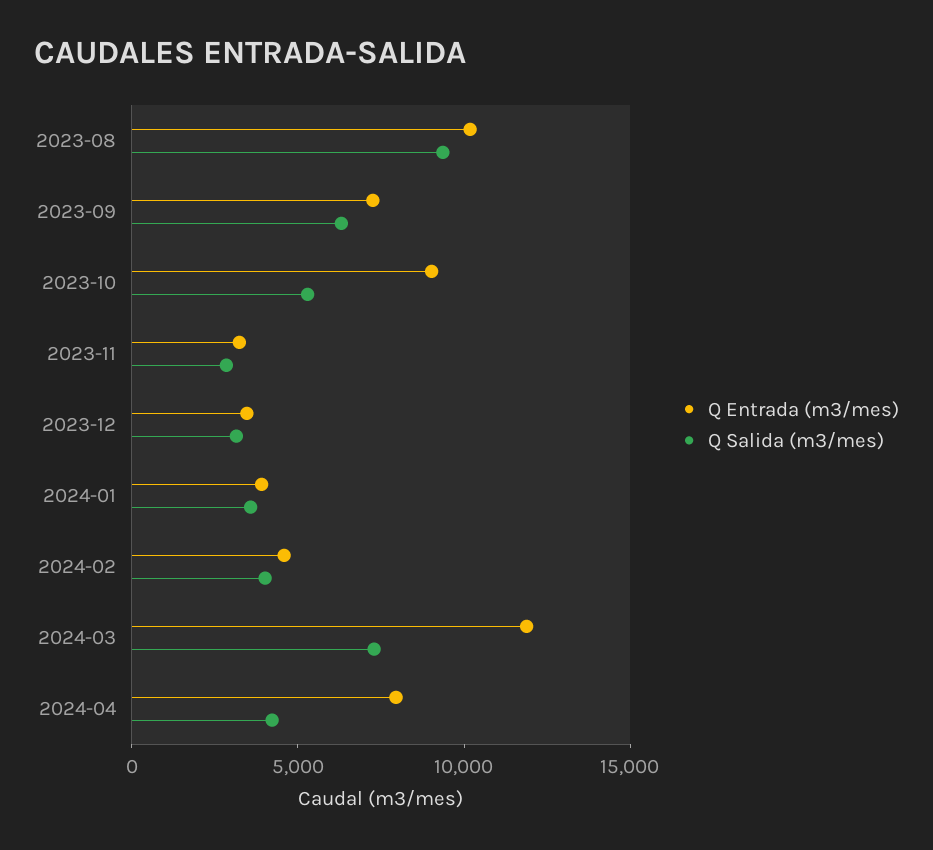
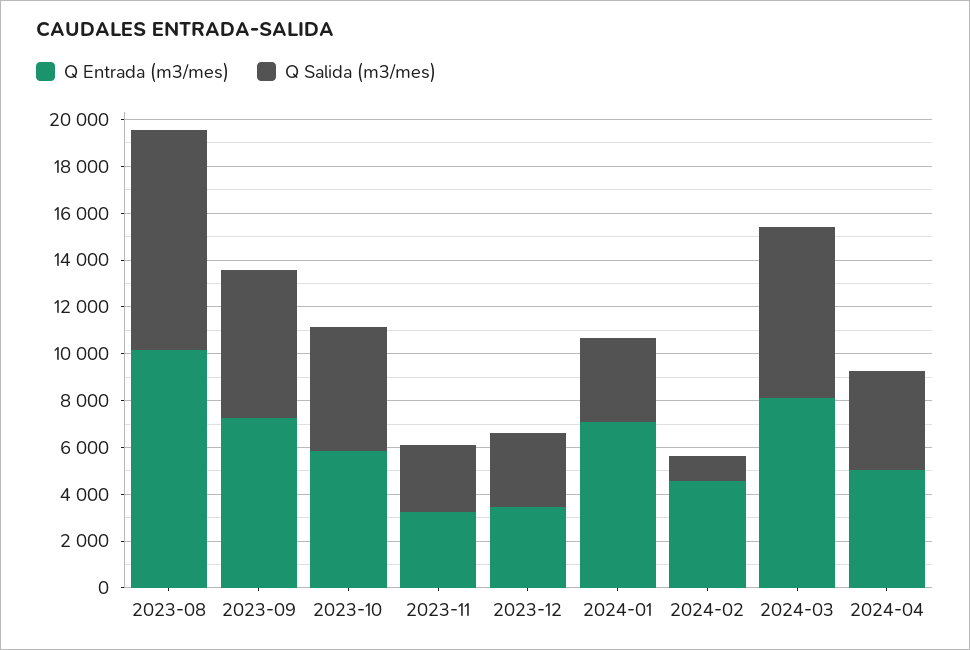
Q Entrada (m3/mes), 2023-10: 9000 -> 6000
Q Entrada (m3/mes), 2024-01: 4000 -> 7000
Q Salida (m3/mes), 2024-02: 4000 -> 1000
Q Entrada (m3/mes), 2024-03: 12000 -> 8000
Q Entrada (m3/mes), 2024-04: 8000 -> 5000

